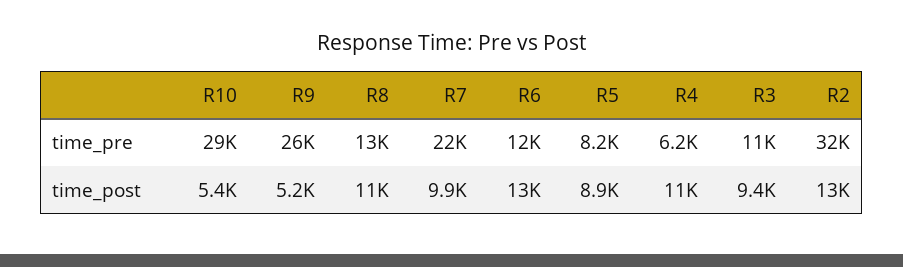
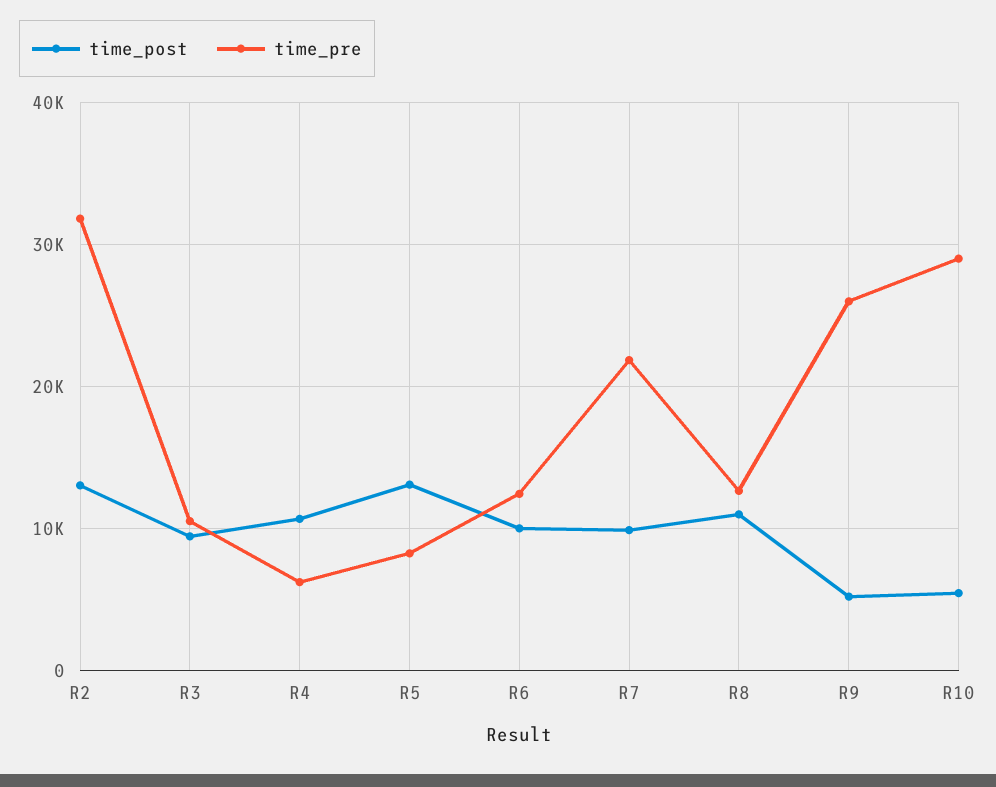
time_post, R6: 13000 -> 10000
time_post, R5: 8900 -> 13000

